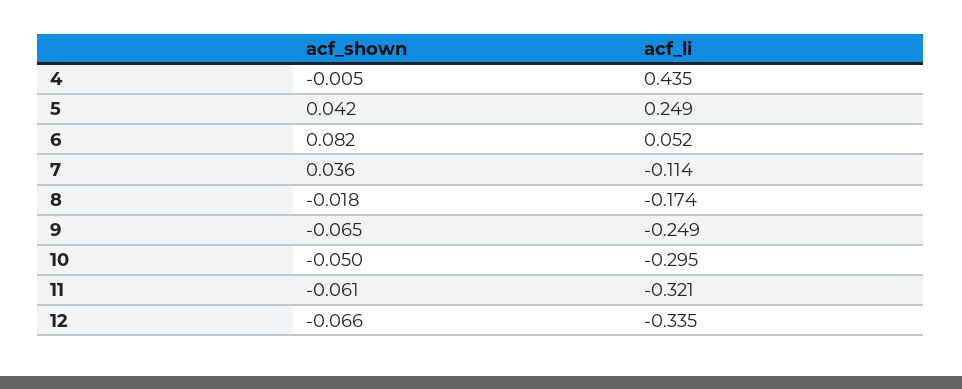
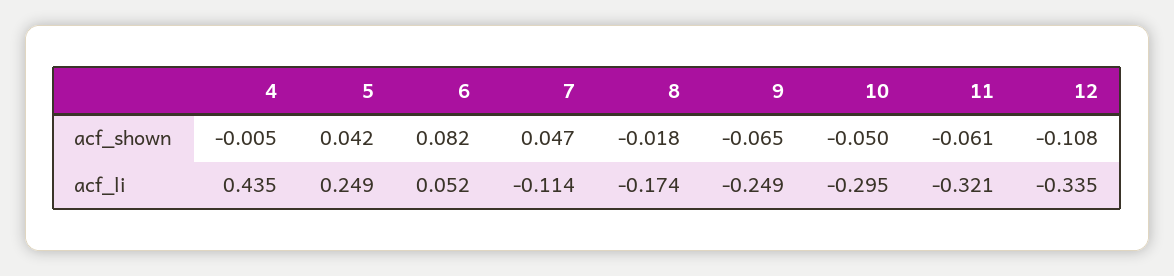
acf_shown, 7: 0.036 -> 0.047
acf_shown, 12: -0.066 -> -0.108

